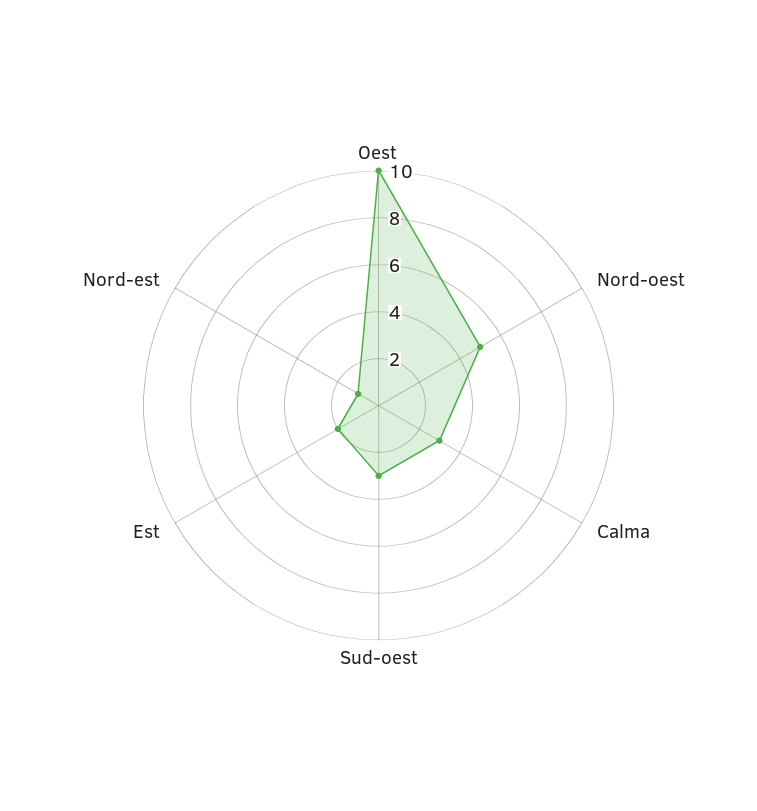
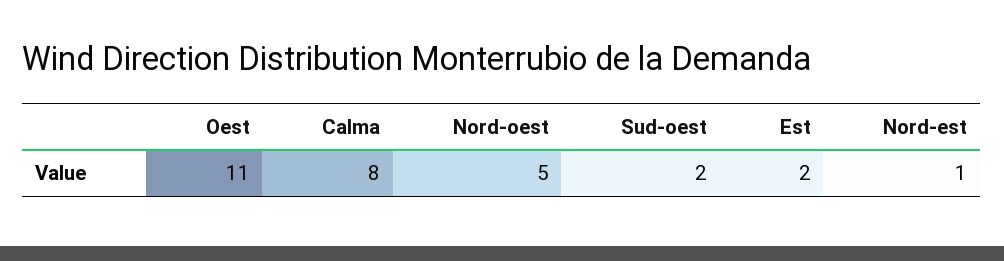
Oest: 10 -> 11
Calma: 3 -> 8
Sud-oest: 3 -> 2

